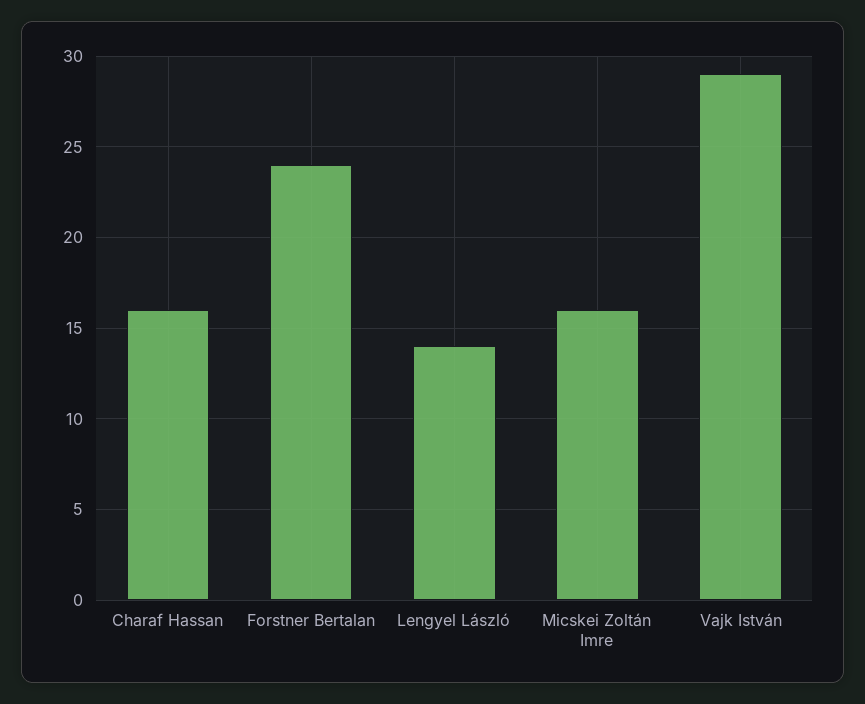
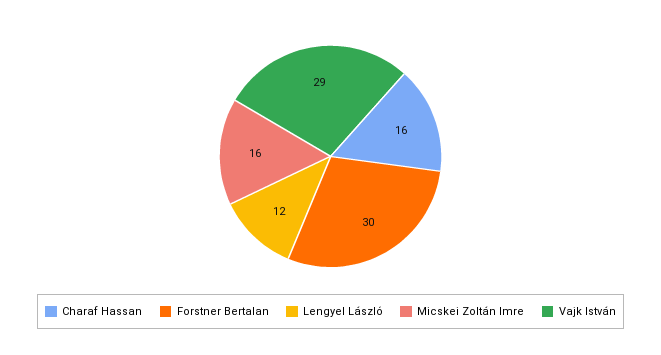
Forstner Bertalan: 24 -> 30
Lengyel László: 14 -> 12

